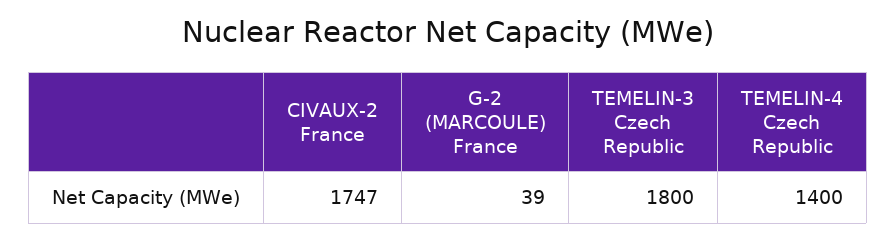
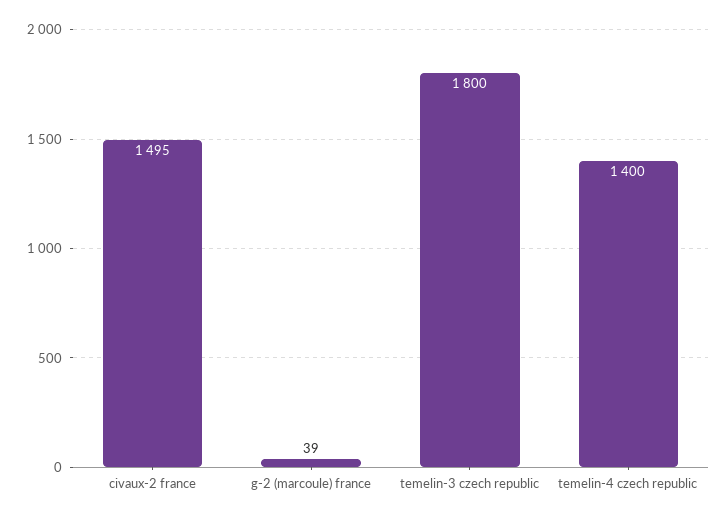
CIVAUX-2 France: 1747 -> 1495

